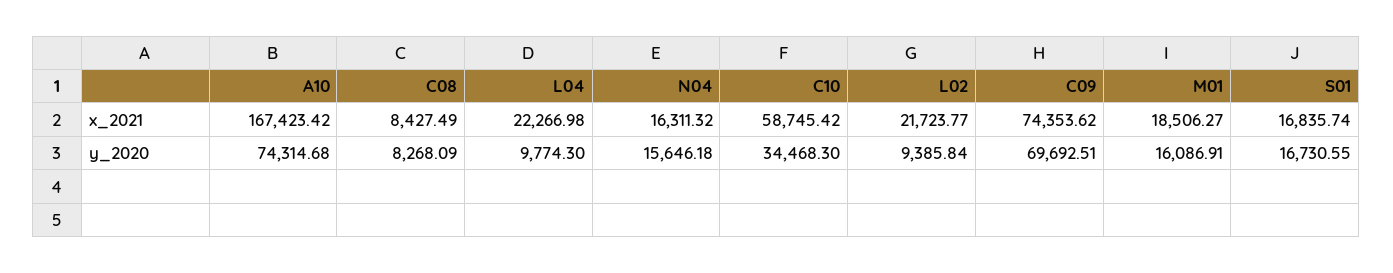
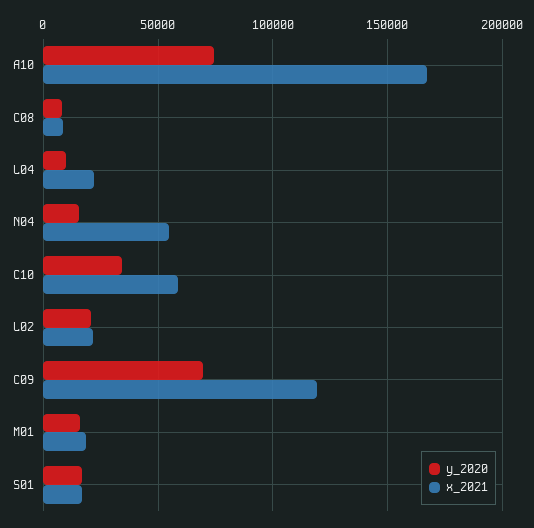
x_2021, N04: 16311.32 -> 55000
x_2021, C09: 74353.62 -> 120000
y_2020, L02: 9385.84 -> 20000

